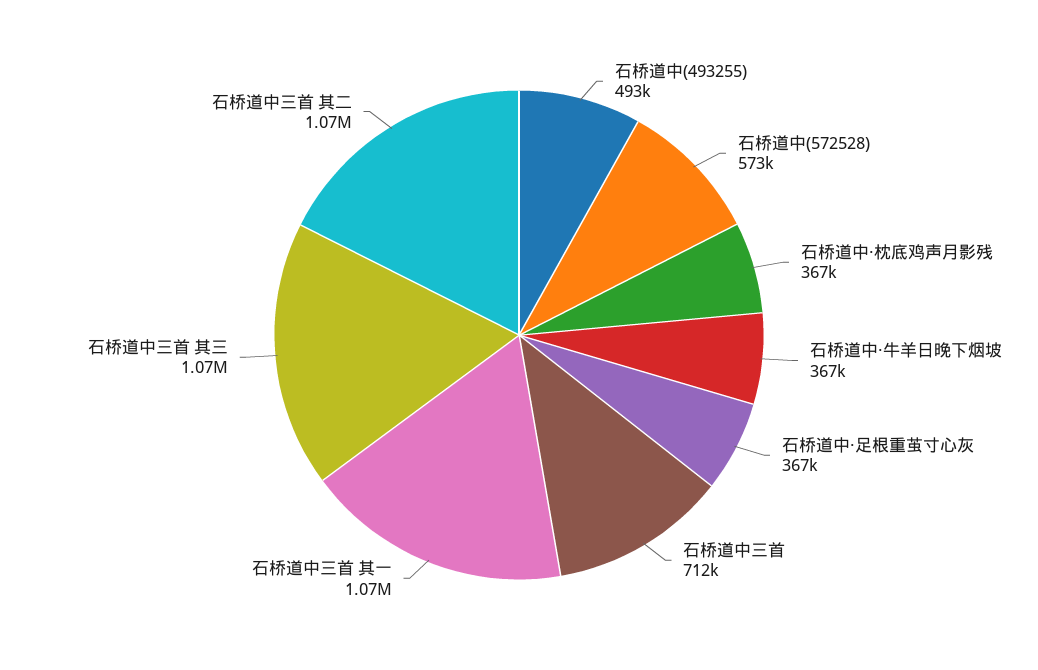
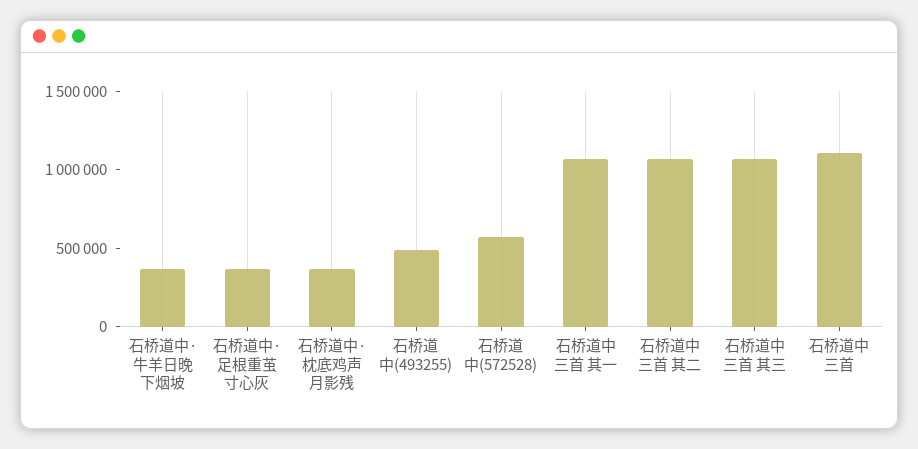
石桥道中三首: 712000 -> 1100000

